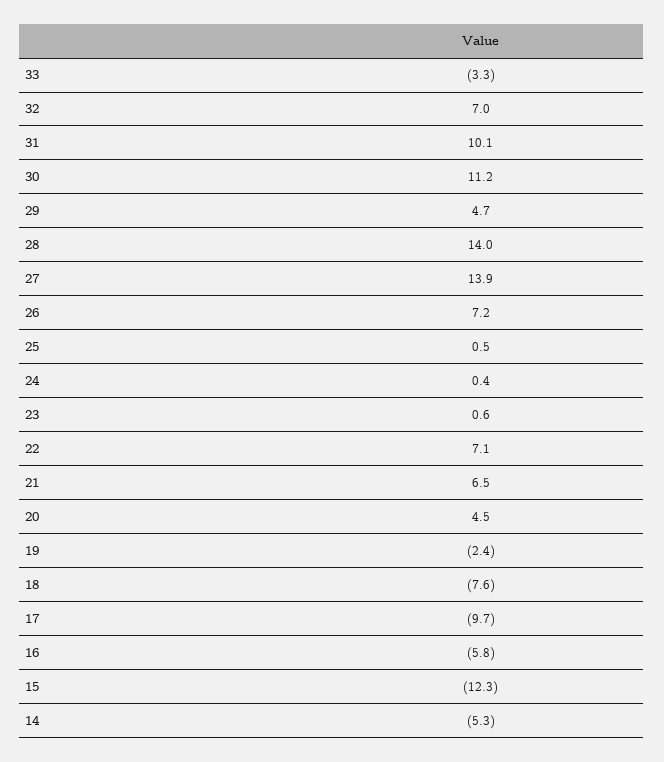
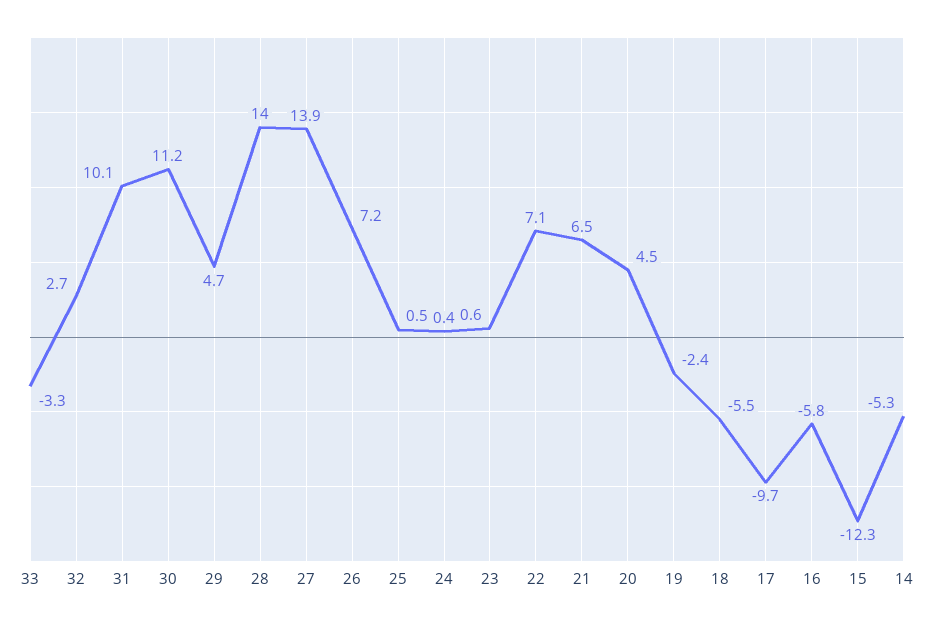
32: 7 -> 2.7
18: -7.6 -> -5.5

